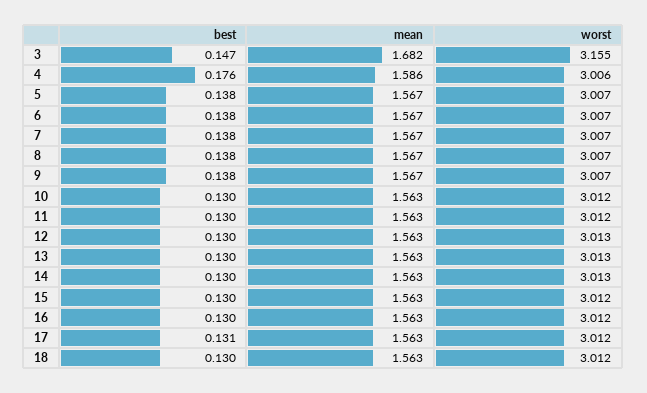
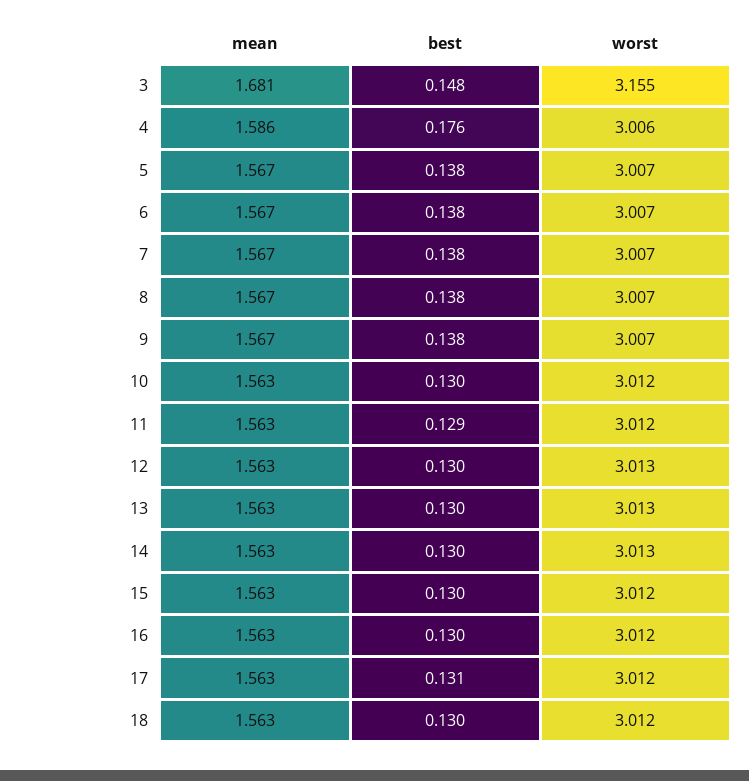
best, 3: 0.147 -> 0.148
mean, 3: 1.682 -> 1.681
best, 11: 0.13 -> 0.129

